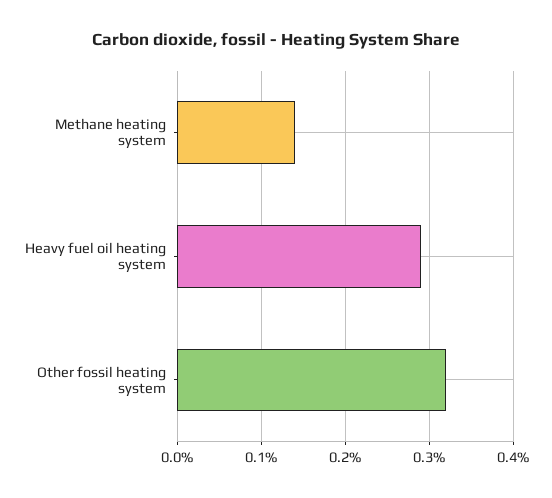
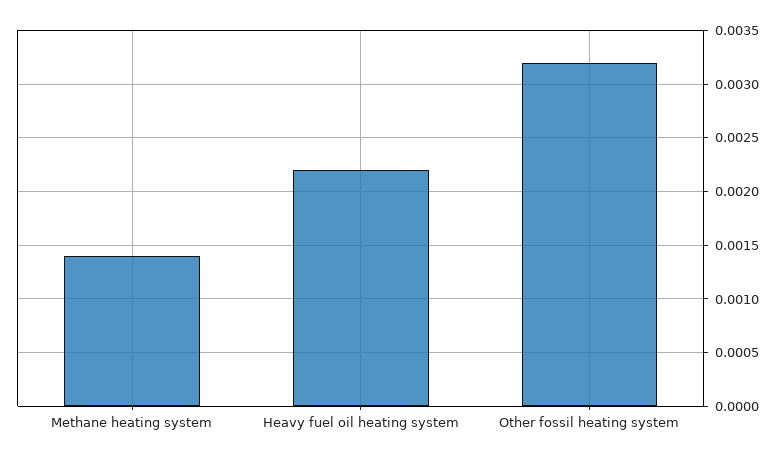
Heavy fuel oil heating system: 0.0029 -> 0.0022

